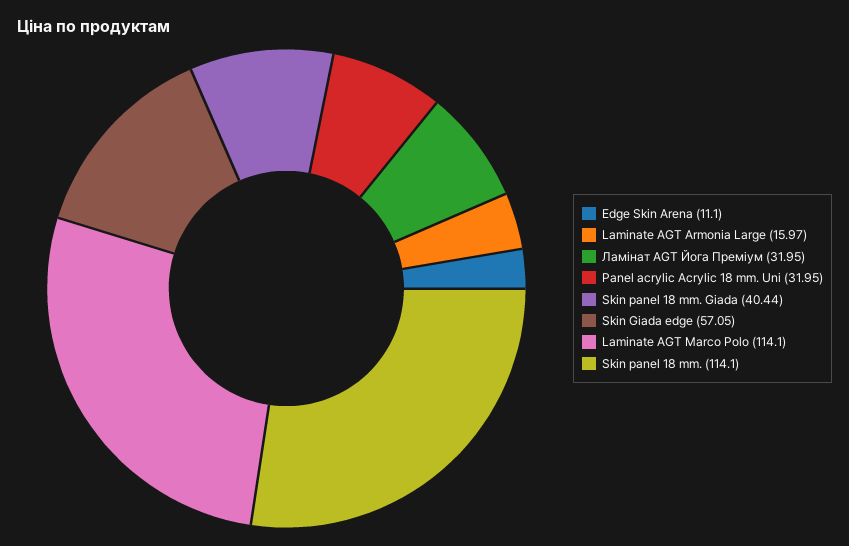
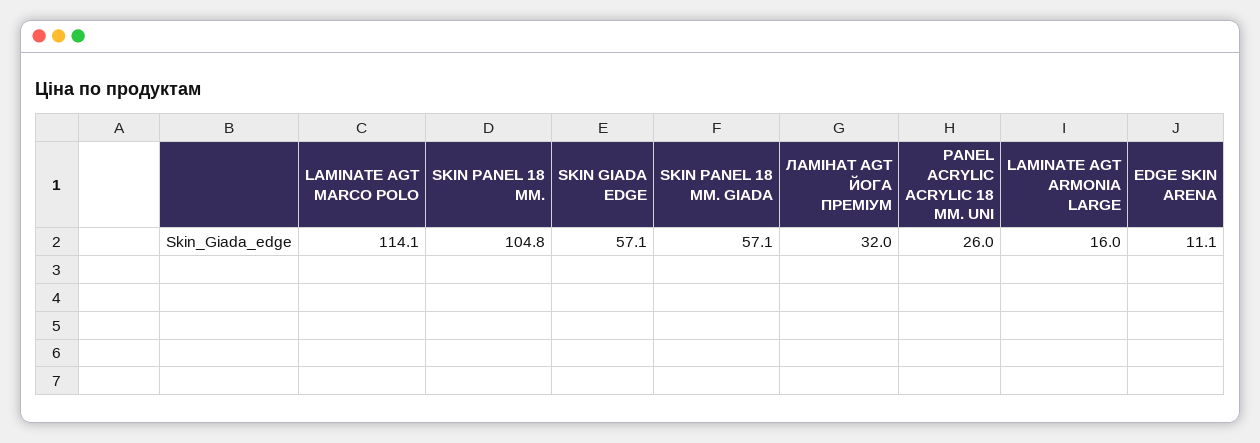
Panel acrylic Acrylic 18 mm. Uni: 31.95 -> 26
Skin panel 18 mm. Giada: 40.44 -> 57.1
Skin panel 18 mm.: 114.1 -> 104.8

